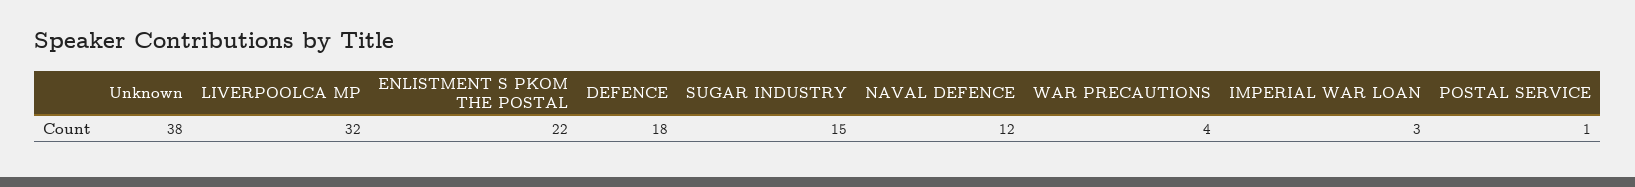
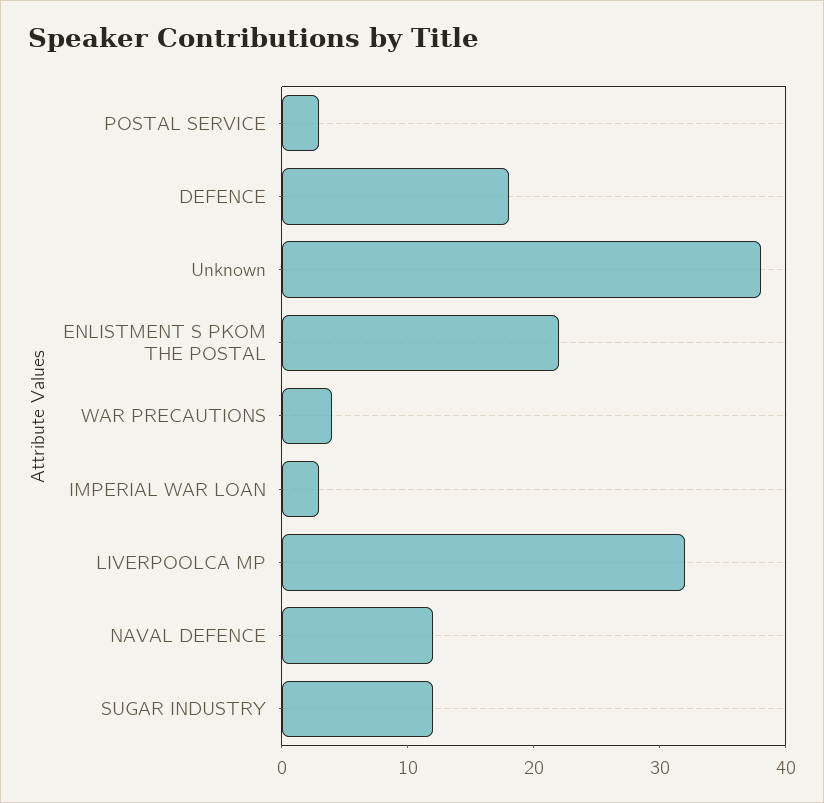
SUGAR INDUSTRY: 15 -> 12
POSTAL SERVICE: 1 -> 3

